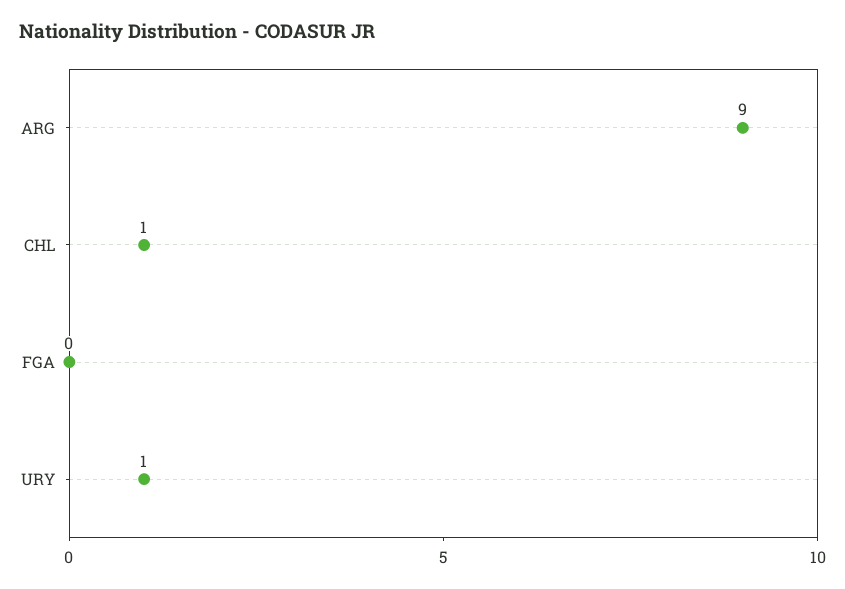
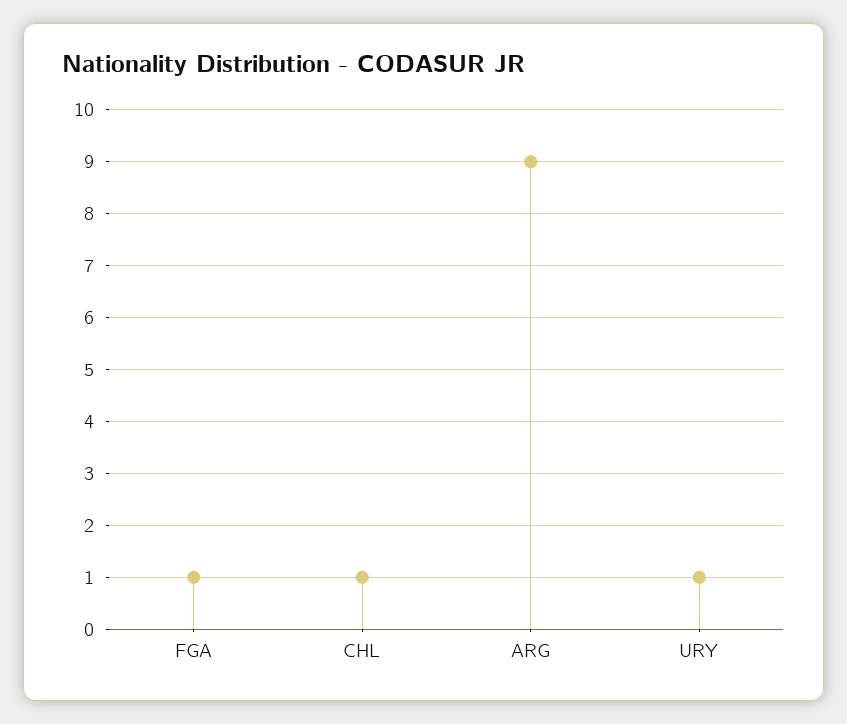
FGA: 0 -> 1

